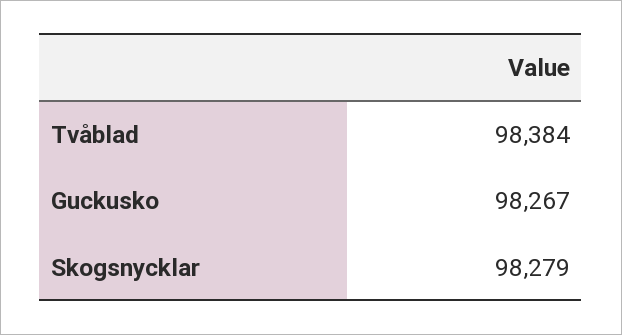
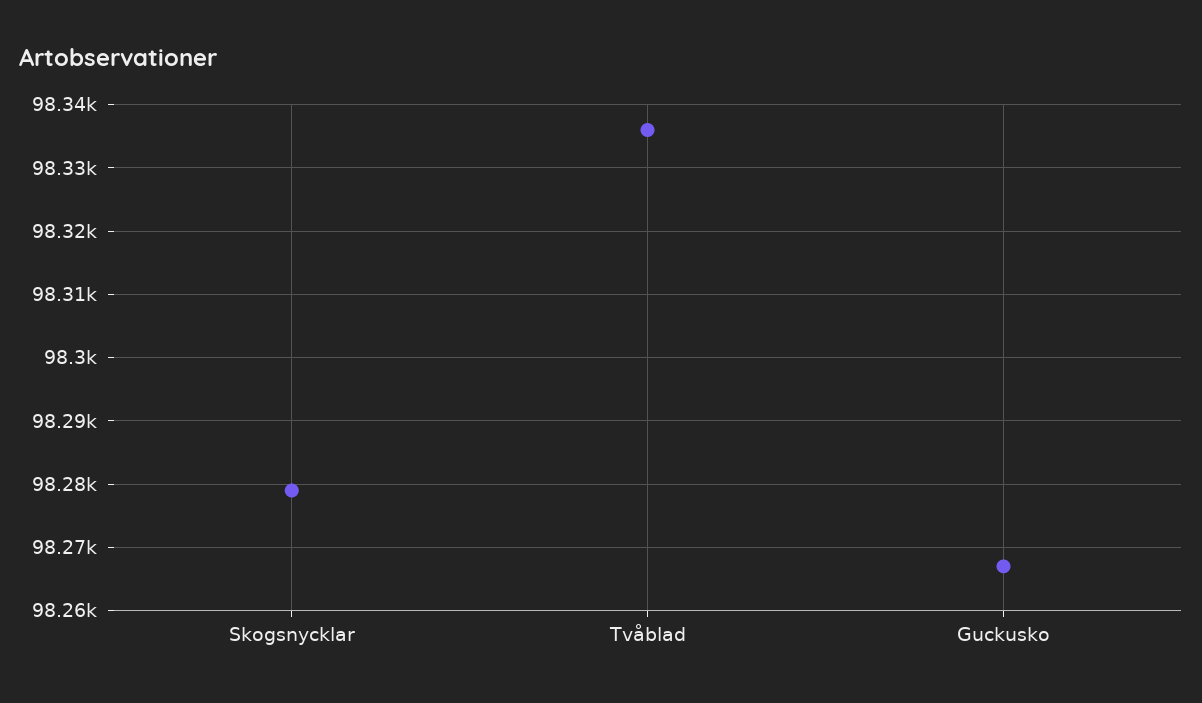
Tvåblad: 98384 -> 98336

